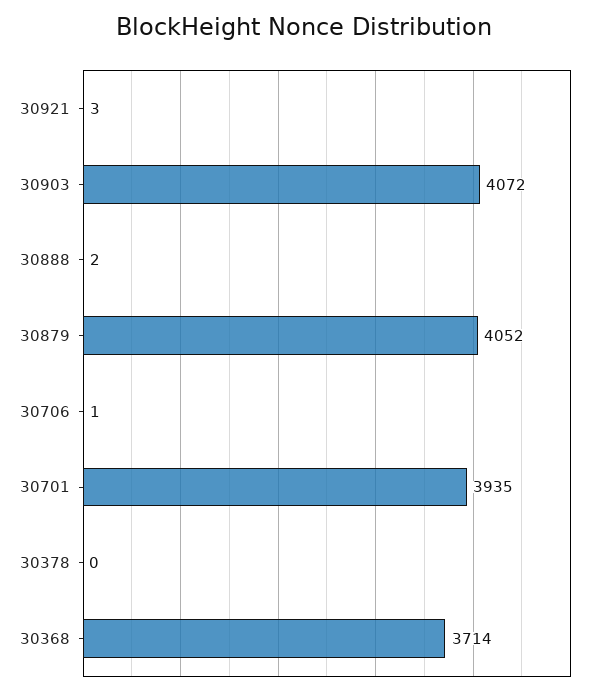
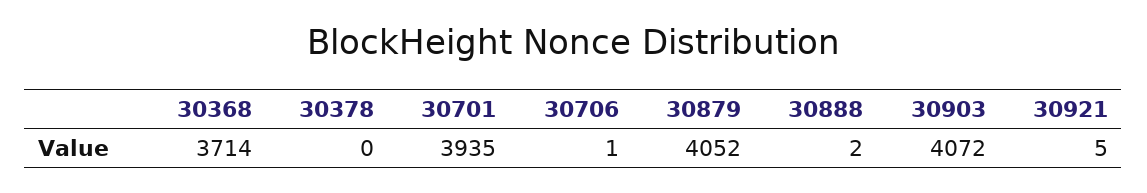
30921: 3 -> 5

